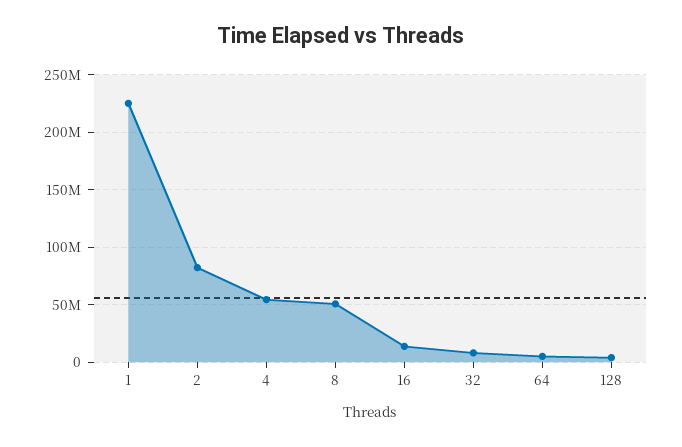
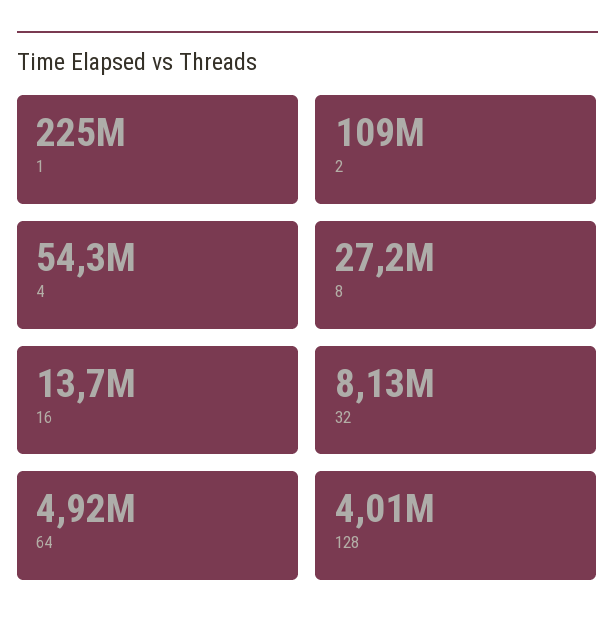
2: 80000000 -> 109000000
8: 50000000 -> 27200000

